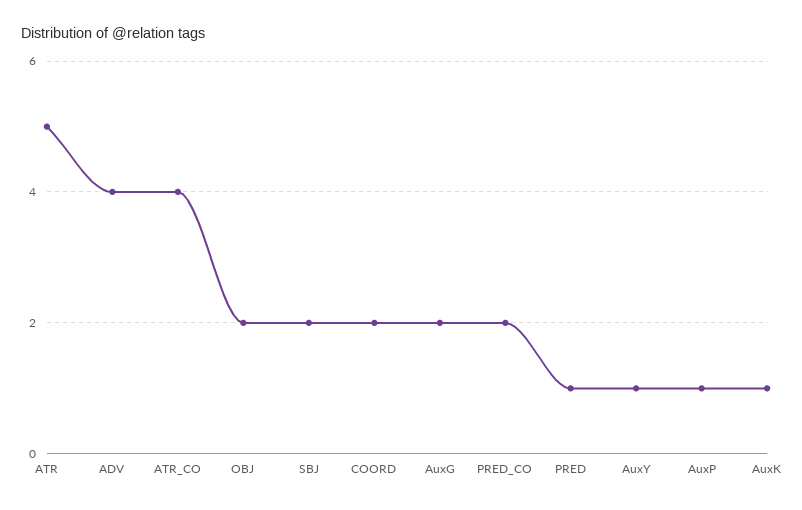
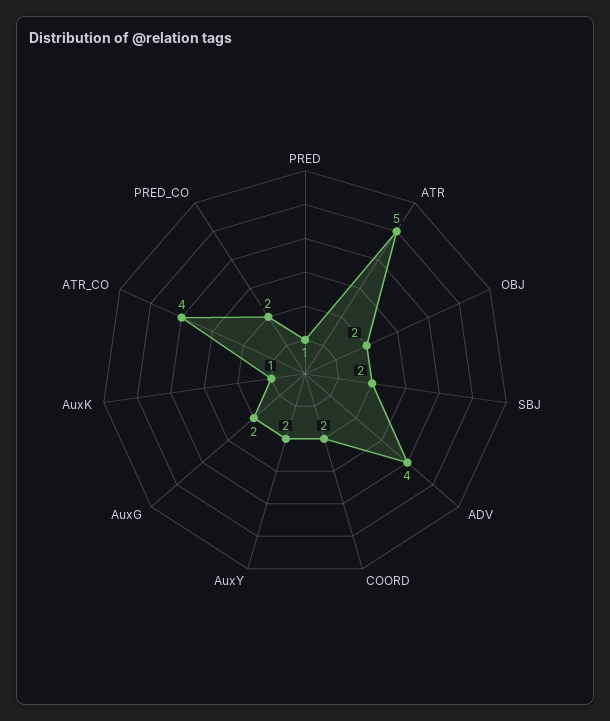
AuxY: 1 -> 2
AuxP: 1 -> none

